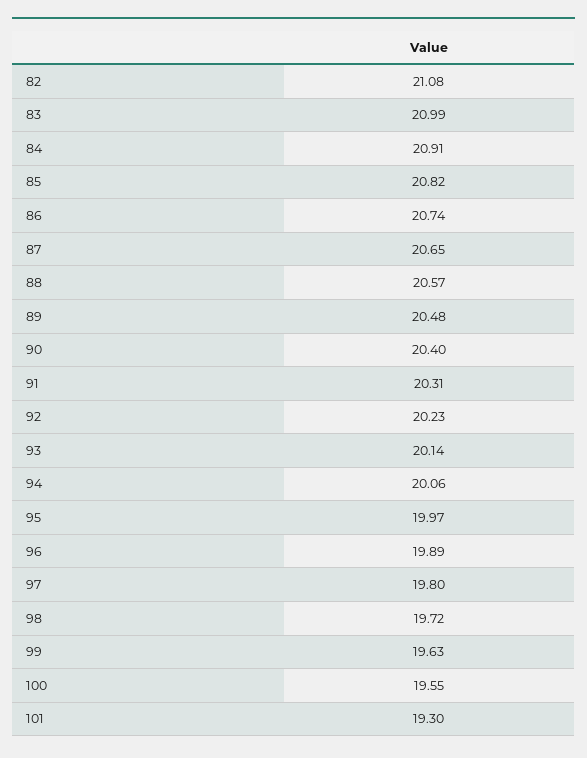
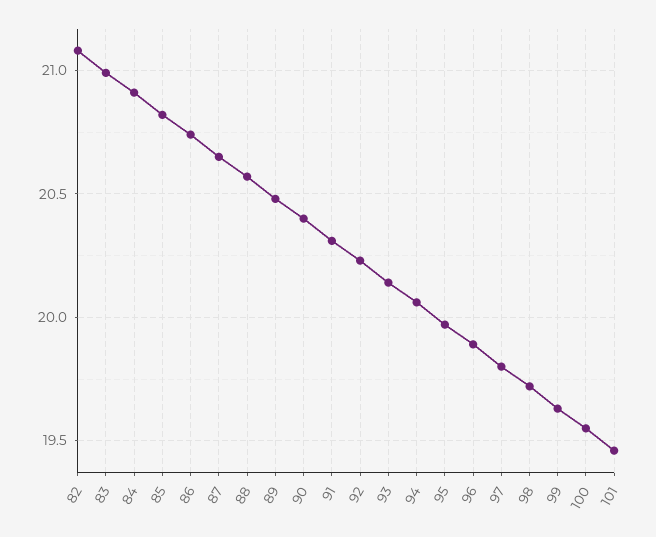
101: 19.3 -> 19.45

